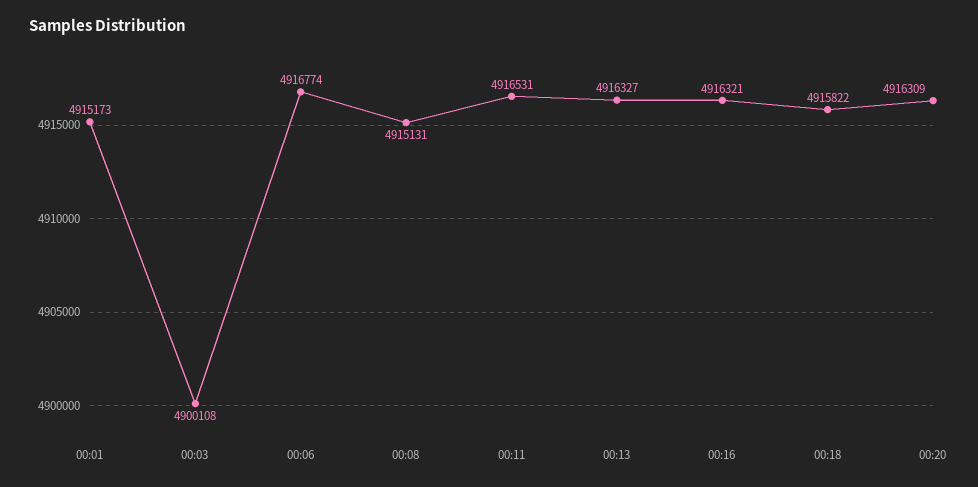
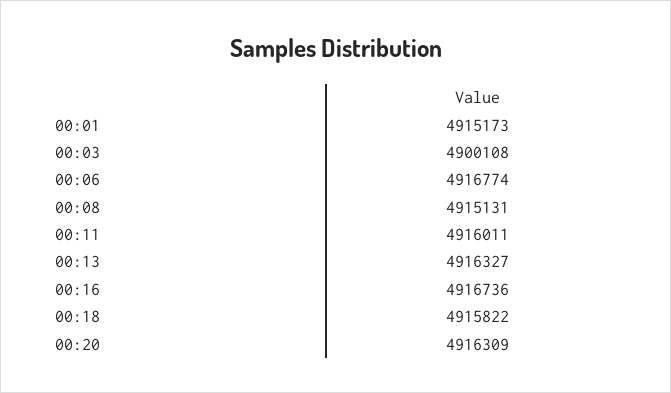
00:11: 4916531 -> 4916011
00:16: 4916321 -> 4916736

